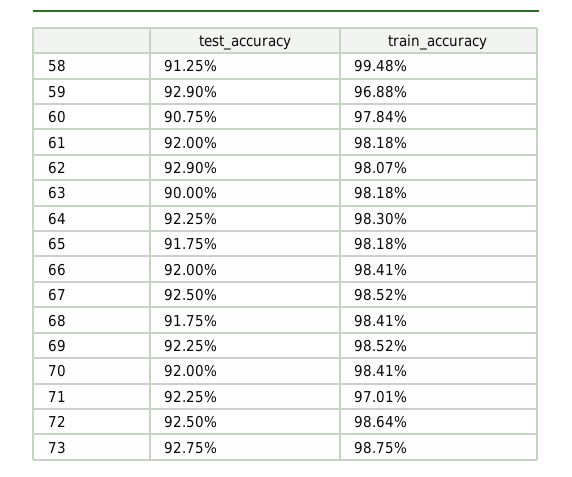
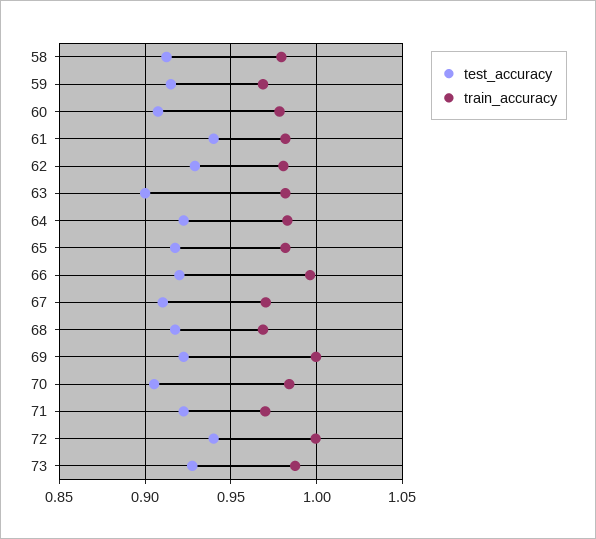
train_accuracy, 58: 0.9948 -> 0.98
test_accuracy, 59: 0.929 -> 0.915
test_accuracy, 61: 0.92 -> 0.94
train_accuracy, 66: 0.9841 -> 0.995
test_accuracy, 67: 0.925 -> 0.91
train_accuracy, 67: 0.9852 -> 0.97
train_accuracy, 68: 0.9841 -> 0.97
train_accuracy, 69: 0.9852 -> 1
test_accuracy, 70: 0.92 -> 0.905
test_accuracy, 72: 0.925 -> 0.94
train_accuracy, 72: 0.9864 -> 1

